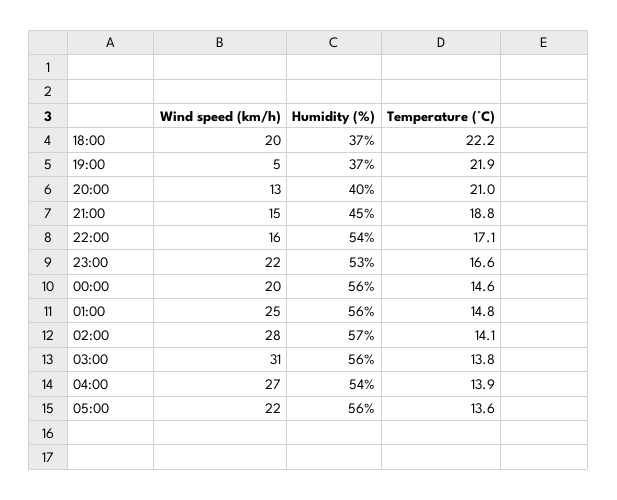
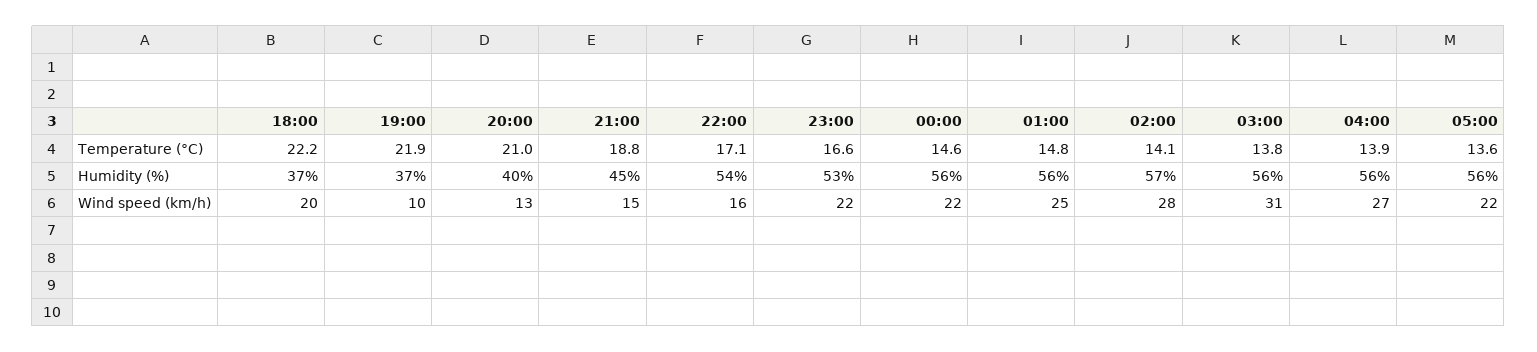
Wind speed (km/h), 19:00: 5 -> 10
Wind speed (km/h), 00:00: 20 -> 22
Humidity (%), 04:00: 54 -> 56

